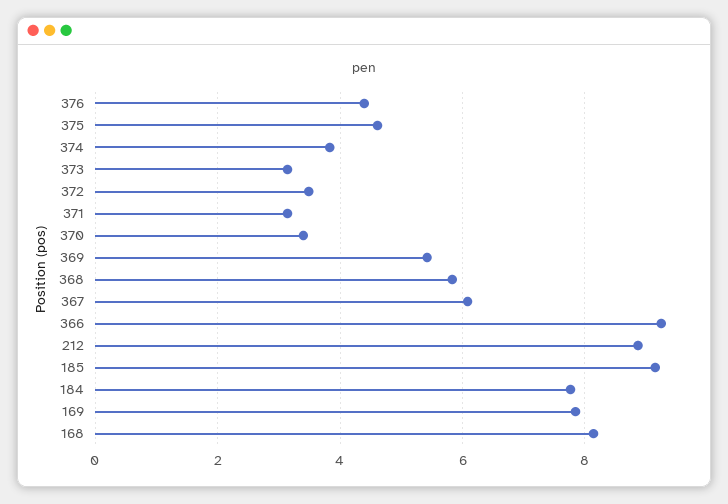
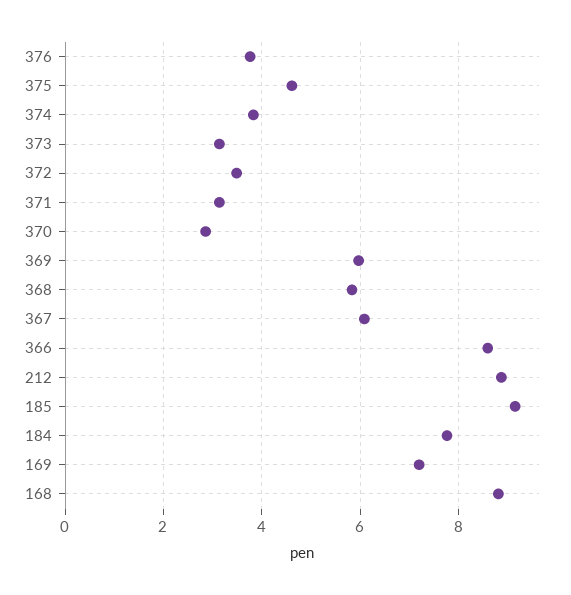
376: 4.4 -> 3.8
370: 3.4 -> 2.8
369: 5.4 -> 6
366: 9.2 -> 8.6
169: 7.8 -> 7.2
168: 8.2 -> 8.8

